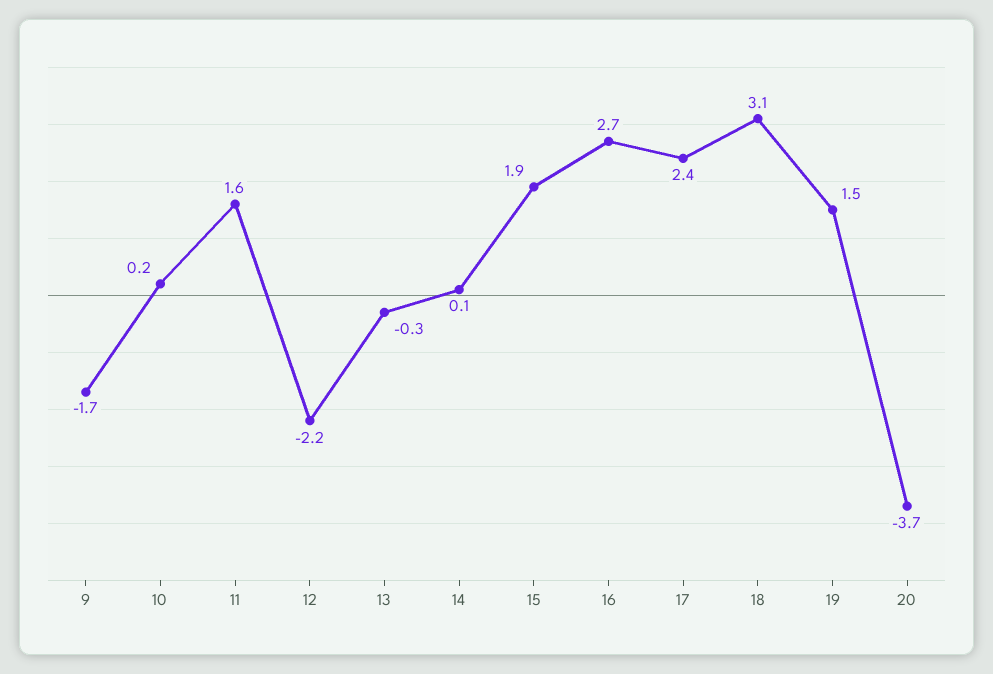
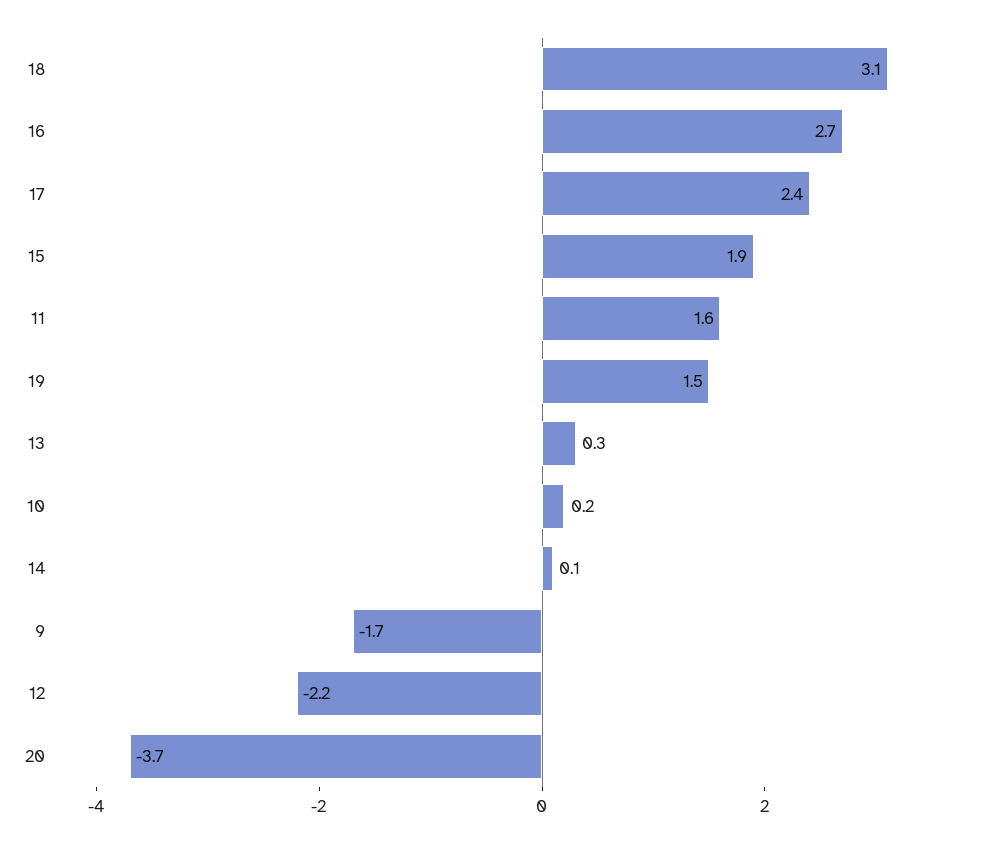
13: -0.3 -> 0.3

